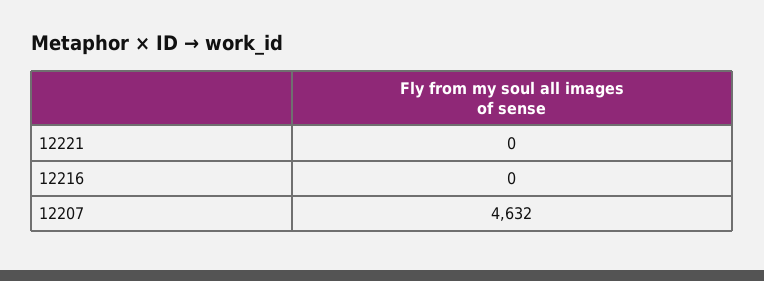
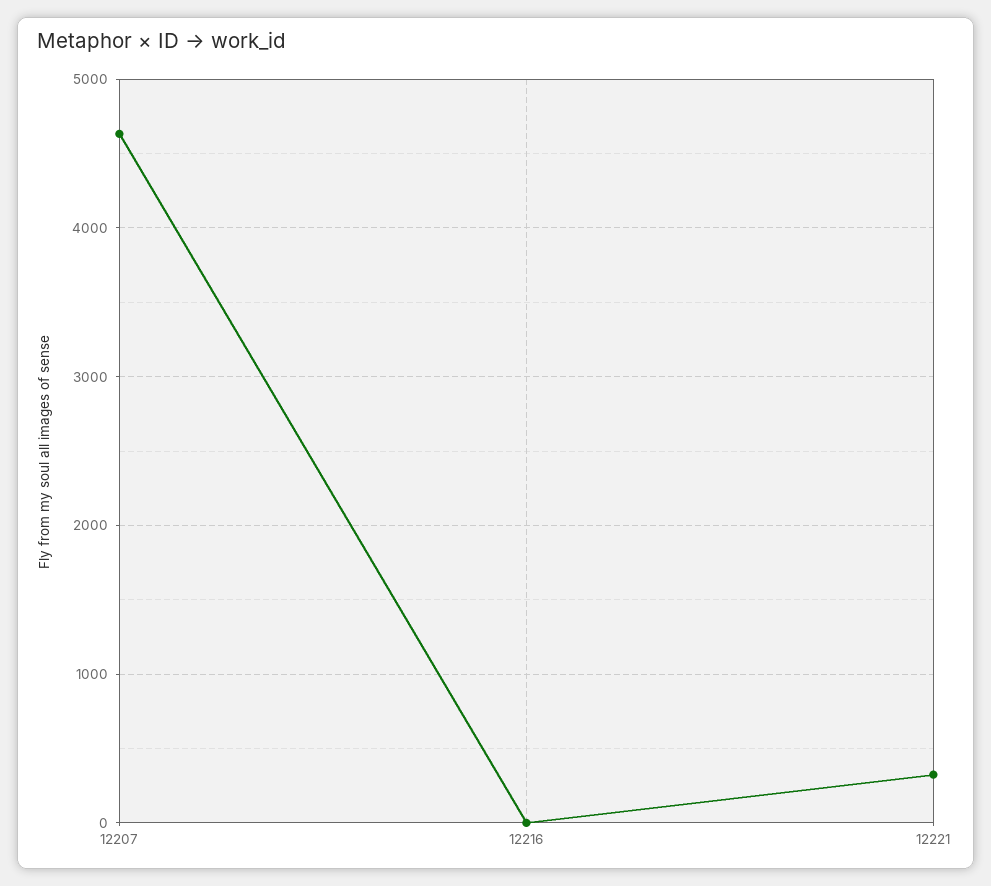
12221: 0 -> 300

